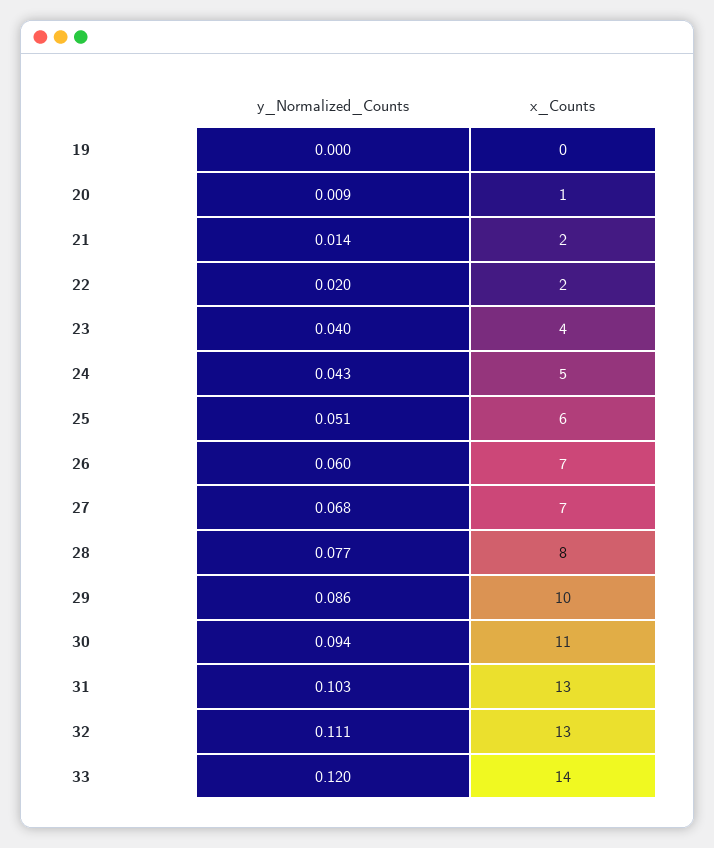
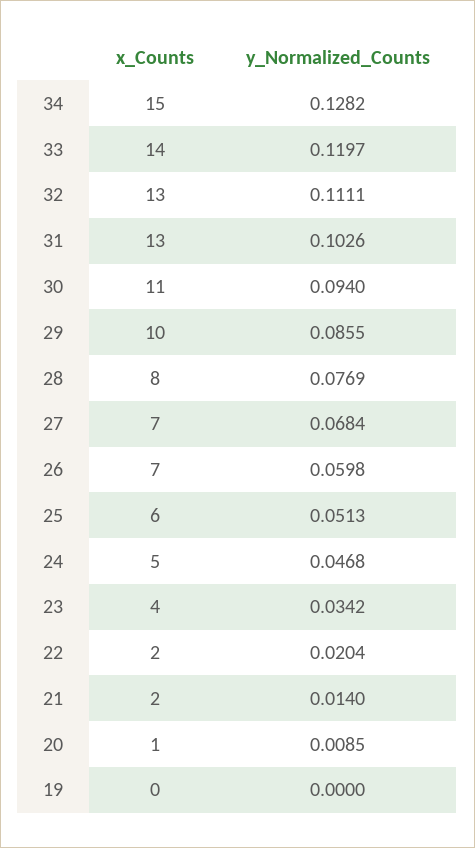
y_Normalized_Counts, 23: 0.04 -> 0.0342
y_Normalized_Counts, 24: 0.043 -> 0.0468
x_Counts, 34: none -> 15
y_Normalized_Counts, 34: none -> 0.1282

